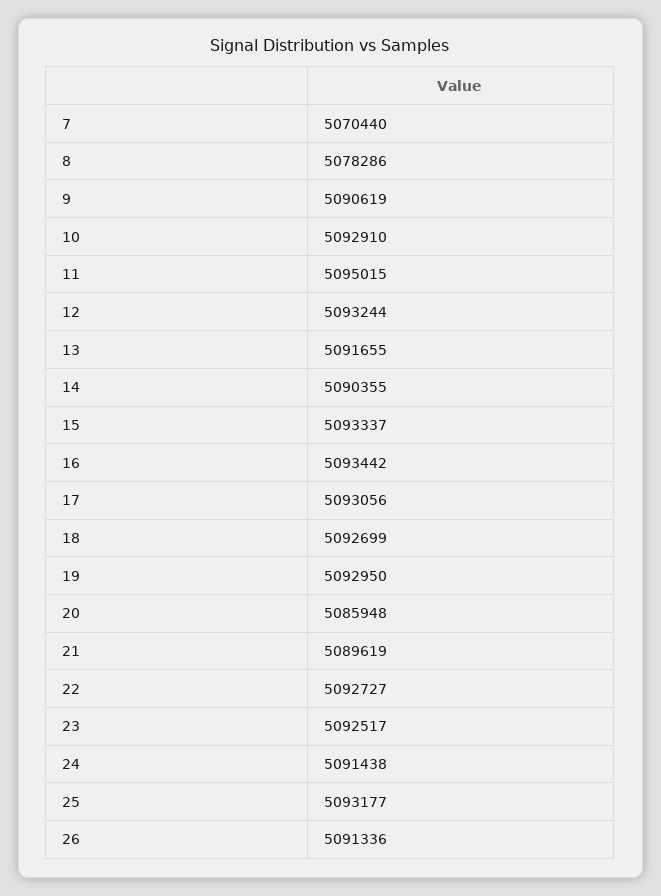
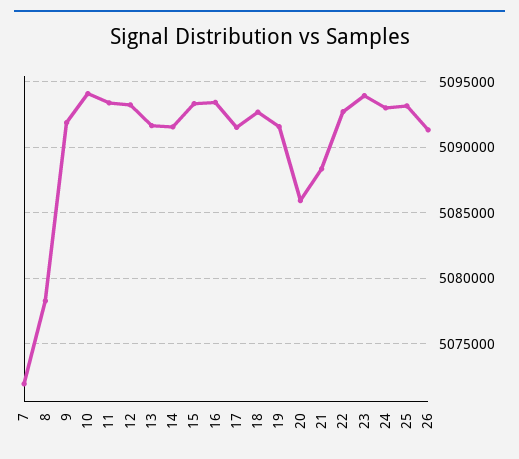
7: 5070440 -> 5072000
9: 5090619 -> 5092000
10: 5092910 -> 5094000
11: 5095015 -> 5093500
14: 5090355 -> 5091500
17: 5093056 -> 5091500
19: 5092950 -> 5091500
21: 5089619 -> 5088500
23: 5092517 -> 5094000
24: 5091438 -> 5093000

